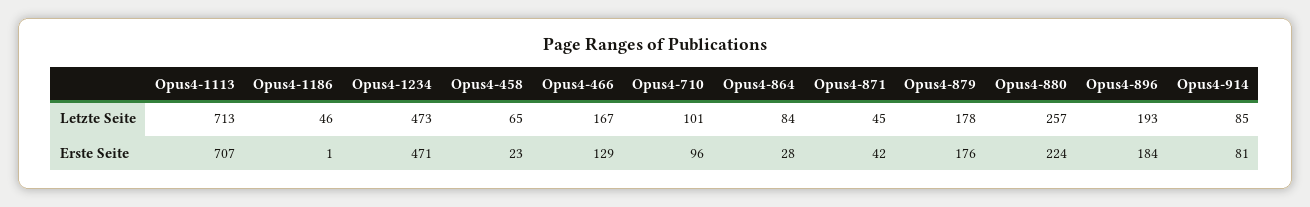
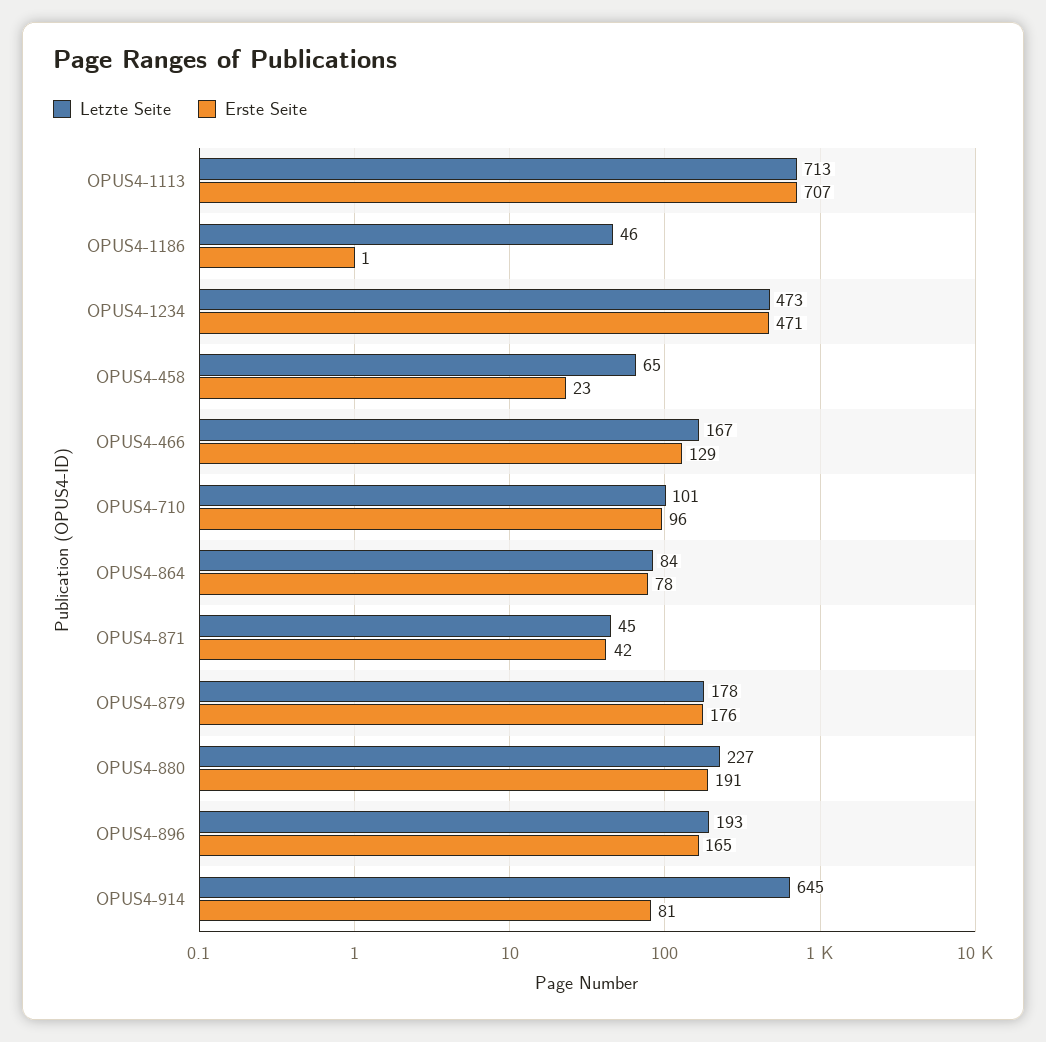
Letzte Seite, Opus4-880: 257 -> 227
Letzte Seite, Opus4-914: 85 -> 645
Erste Seite, Opus4-864: 28 -> 78
Erste Seite, Opus4-880: 224 -> 191
Erste Seite, Opus4-896: 184 -> 165

